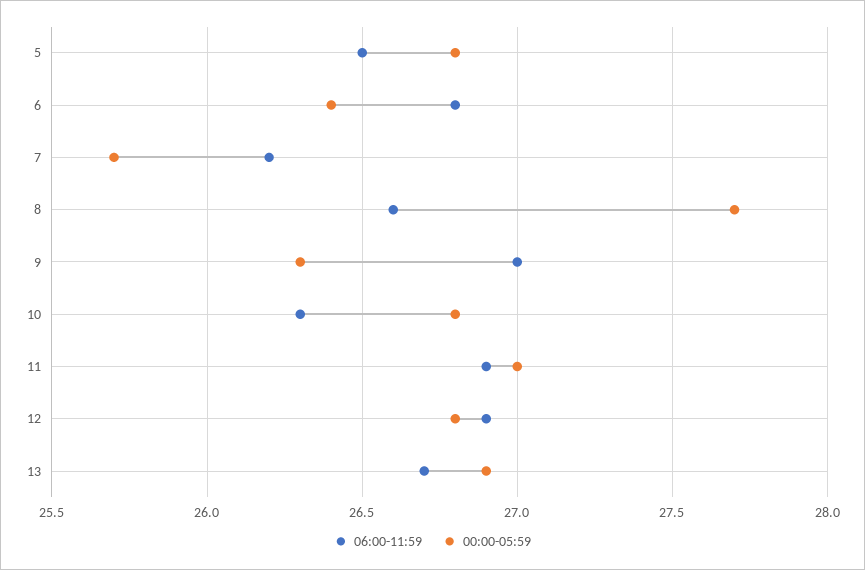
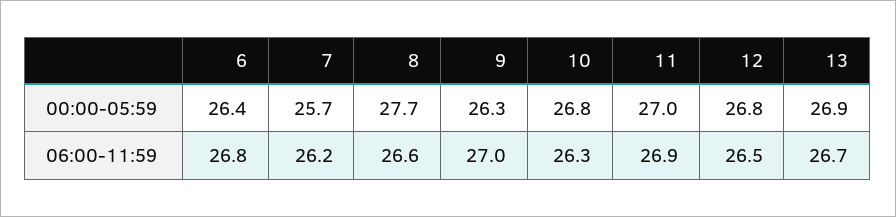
06:00-11:59, 5: 26.5 -> none
00:00-05:59, 5: 26.8 -> none
06:00-11:59, 12: 26.9 -> 26.5

